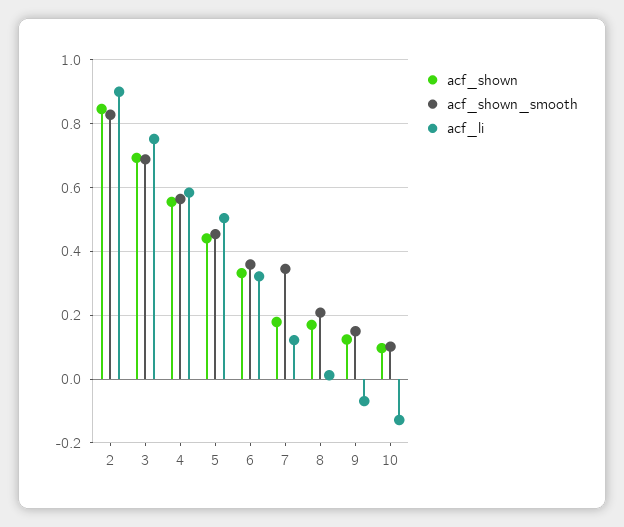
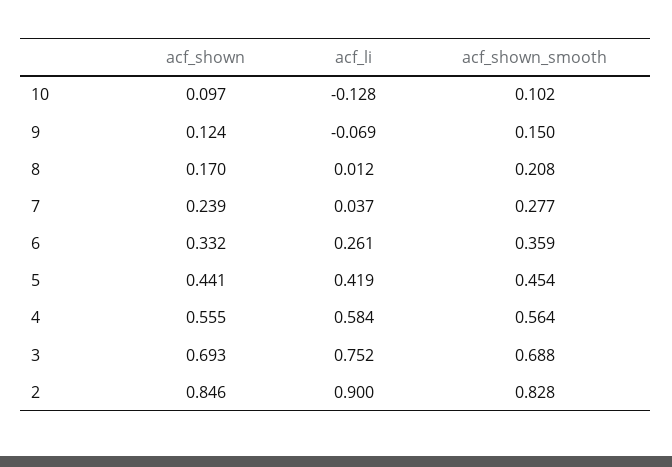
acf_li, 5: 0.5 -> 0.419
acf_li, 6: 0.32 -> 0.261
acf_shown, 7: 0.18 -> 0.239
acf_shown_smooth, 7: 0.34 -> 0.277
acf_li, 7: 0.12 -> 0.037

